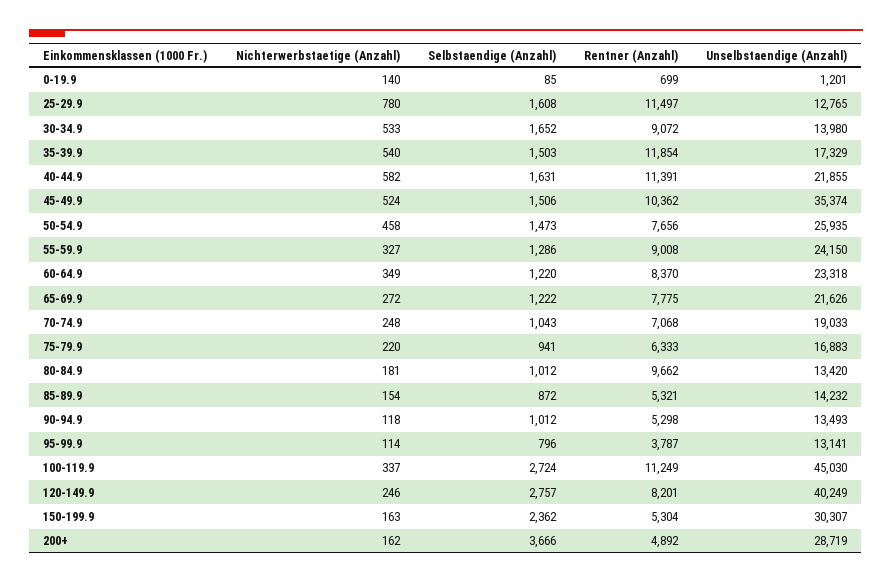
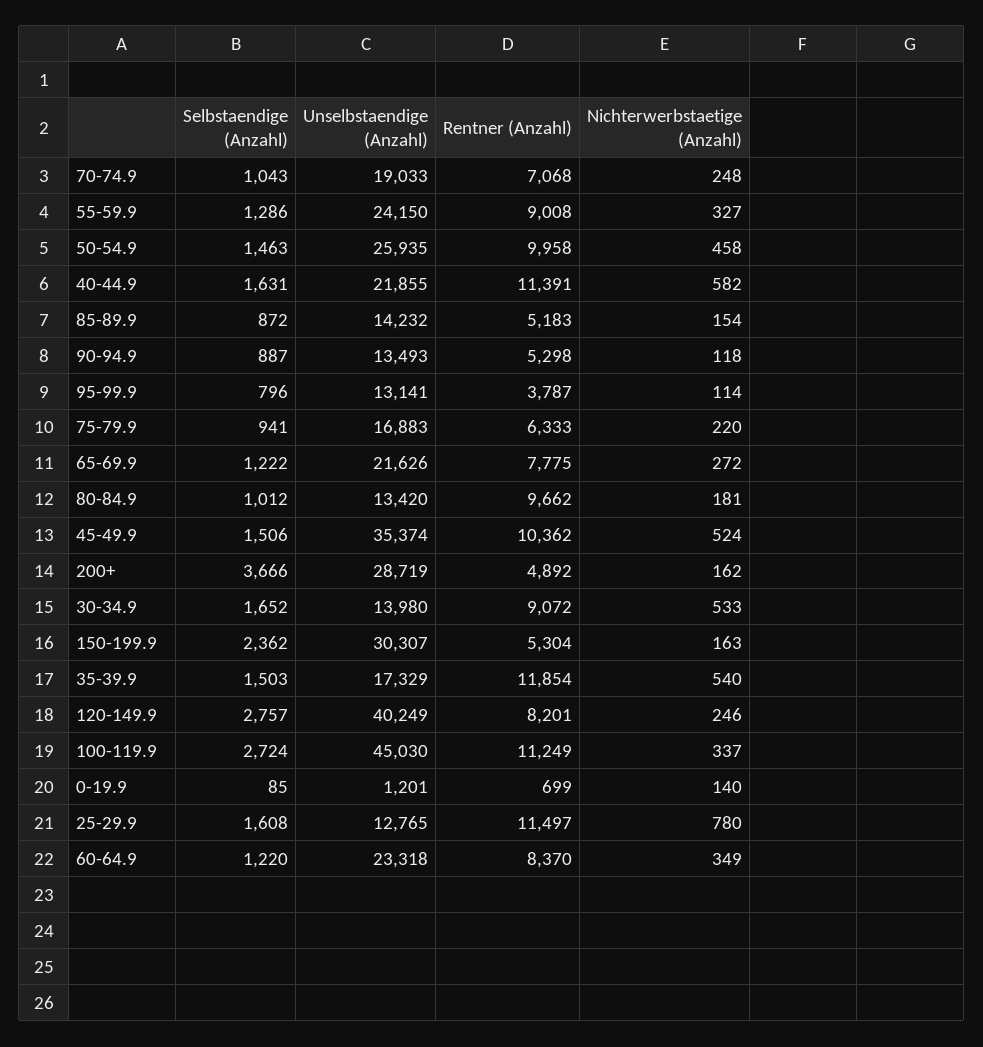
Selbstaendige (Anzahl), 50-54.9: 1473 -> 1463
Rentner (Anzahl), 50-54.9: 7656 -> 9958
Rentner (Anzahl), 85-89.9: 5321 -> 5183
Selbstaendige (Anzahl), 90-94.9: 1012 -> 887

